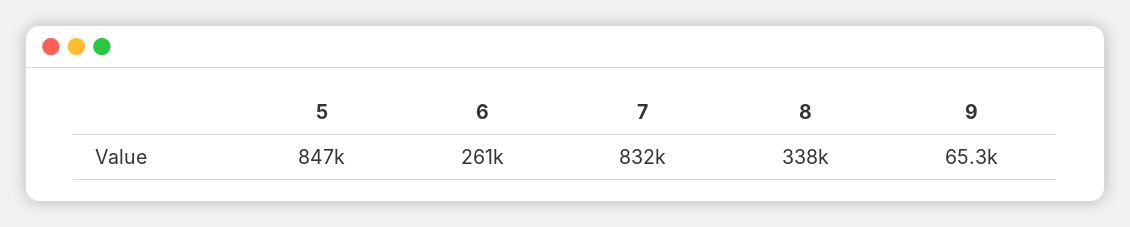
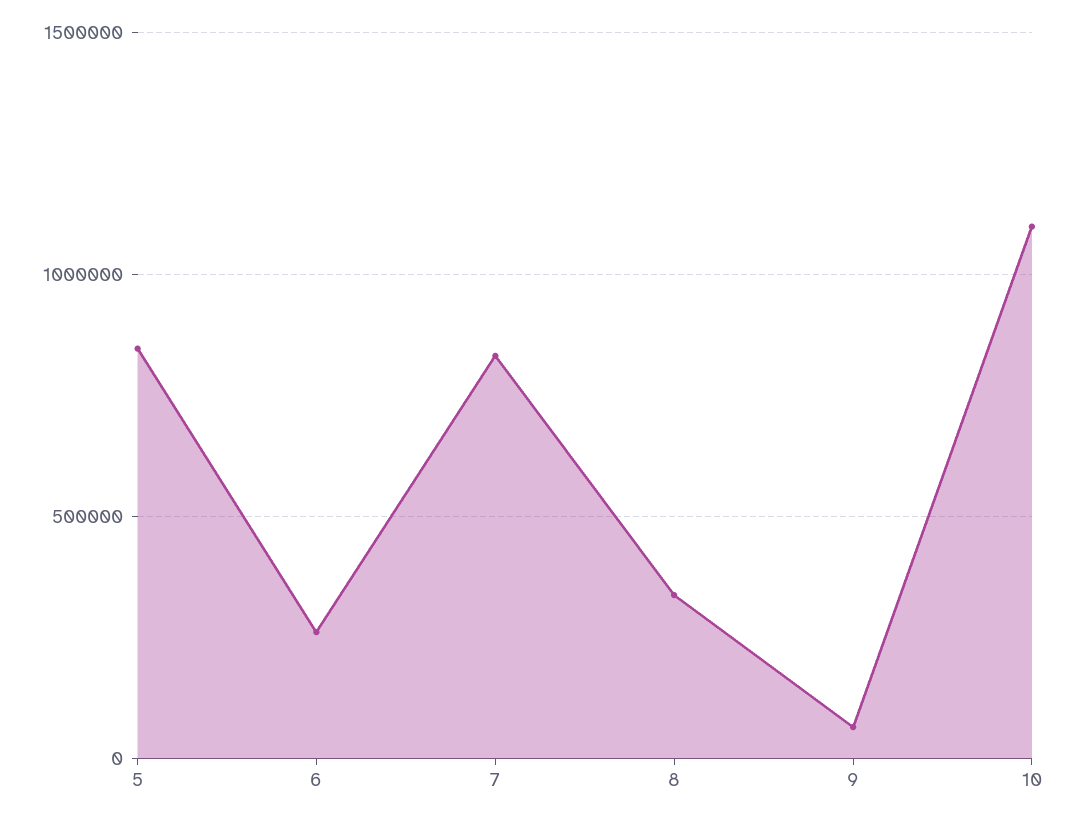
10: none -> 1100000

